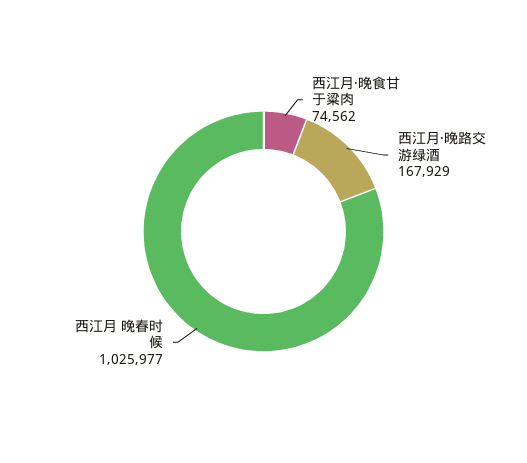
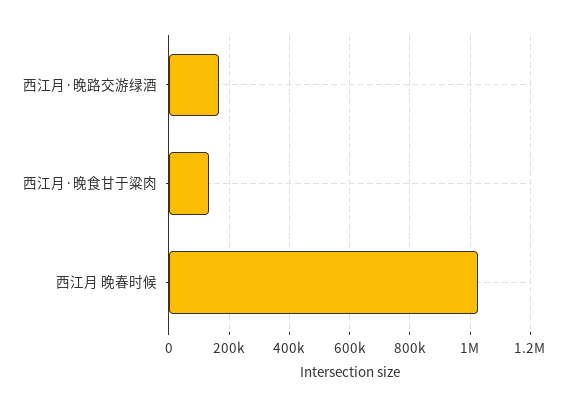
西江月·晚食甘于粱肉: 74562 -> 140000

